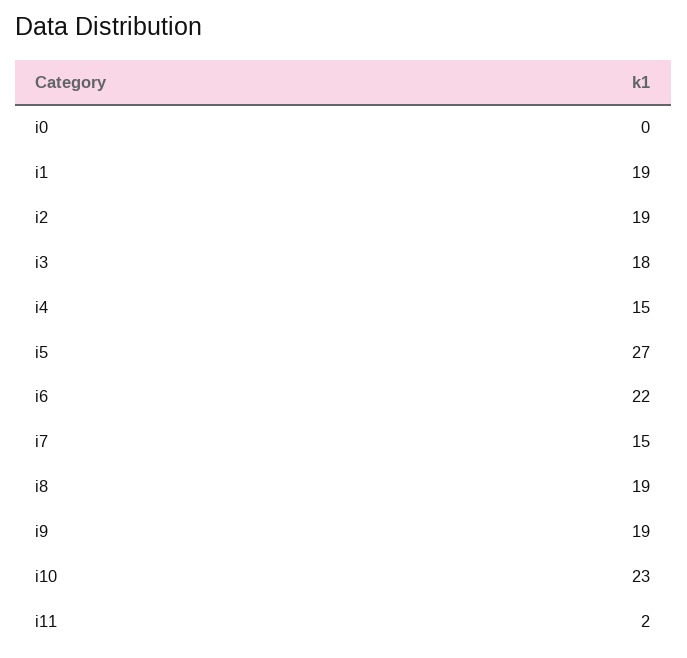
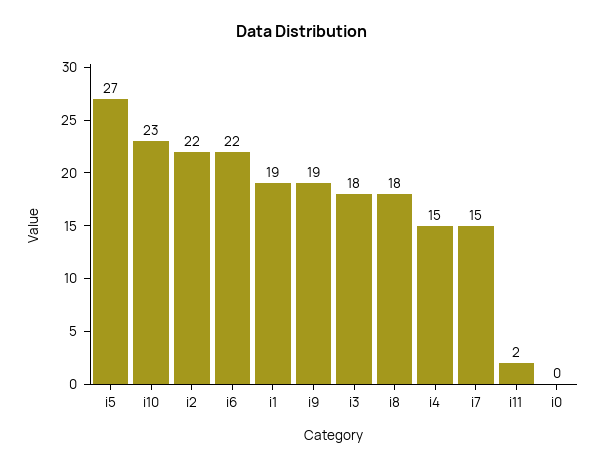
i2: 19 -> 22
i8: 19 -> 18

